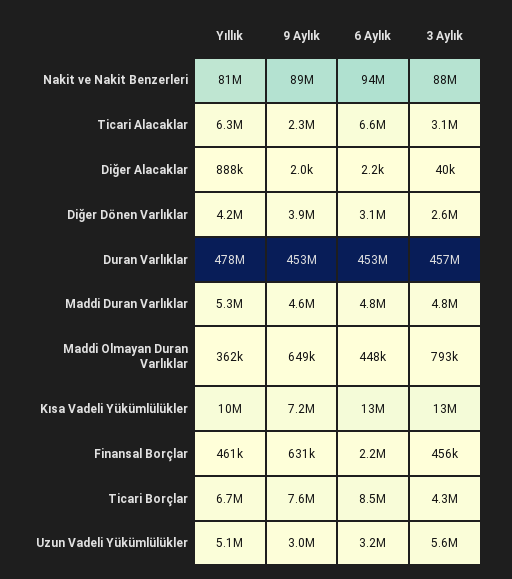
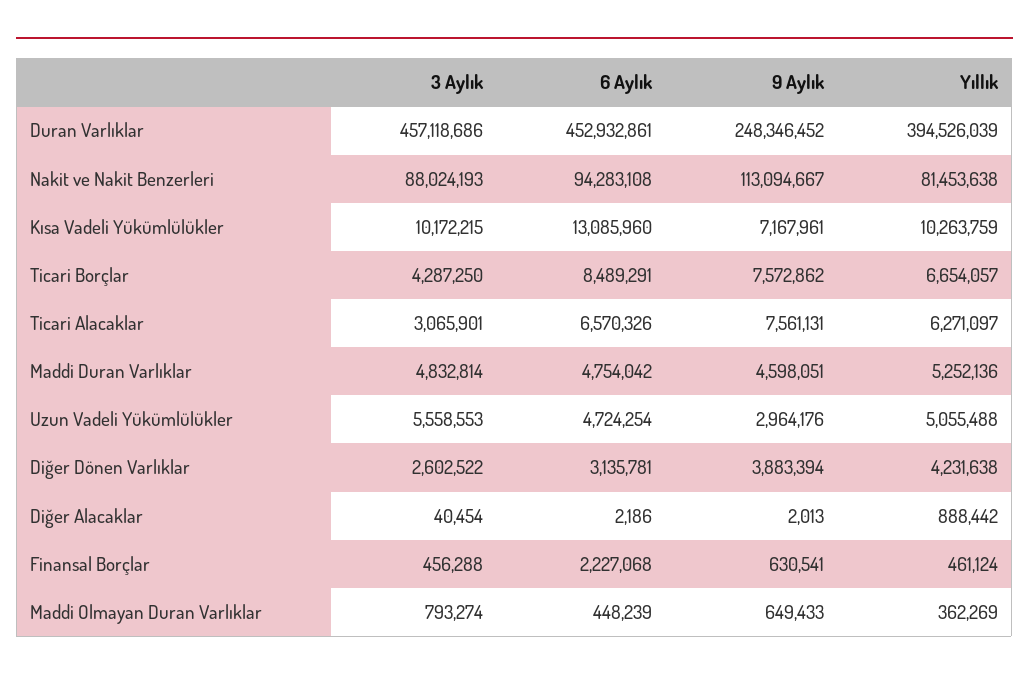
9 Aylık, Nakit ve Nakit Benzerleri: 89000000 -> 113094667
9 Aylık, Ticari Alacaklar: 2300000 -> 7561131
Yıllık, Duran Varlıklar: 478000000 -> 394526039
9 Aylık, Duran Varlıklar: 453000000 -> 248346452
3 Aylık, Kısa Vadeli Yükümlülükler: 13000000 -> 10172215
6 Aylık, Uzun Vadeli Yükümlülükler: 3200000 -> 4724254

